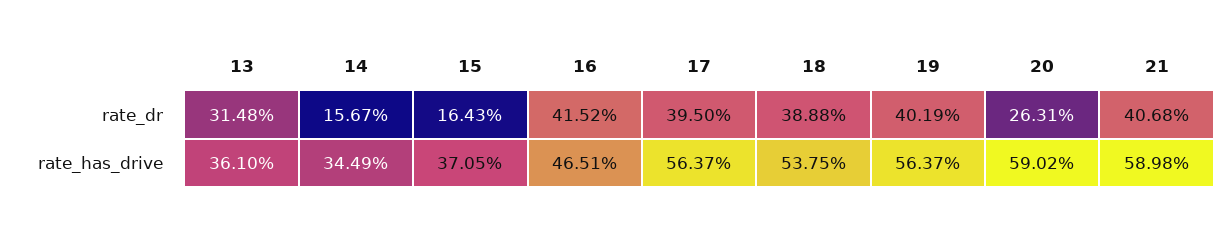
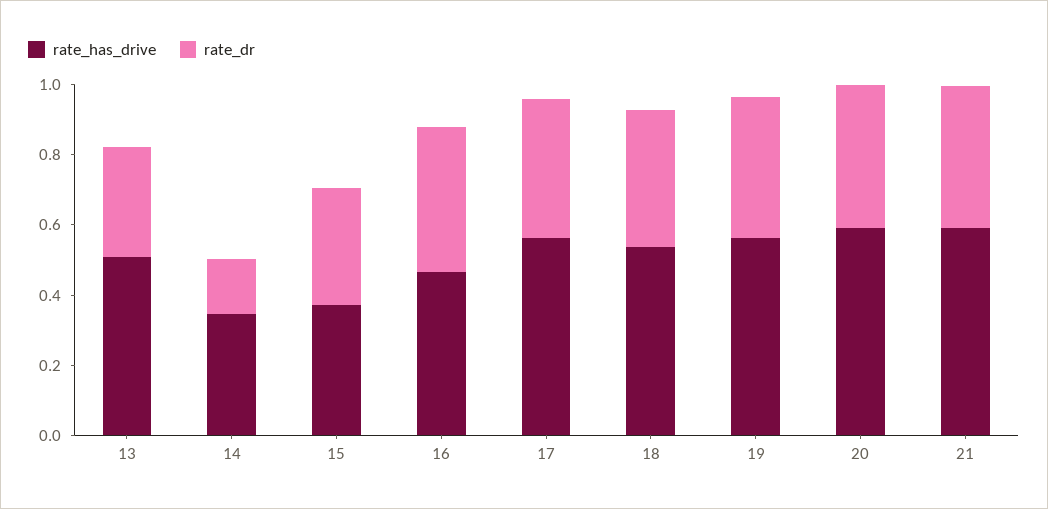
rate_dr, 15: 0.1643 -> 0.35
rate_dr, 20: 0.2631 -> 0.4
rate_has_drive, 13: 0.361 -> 0.5

